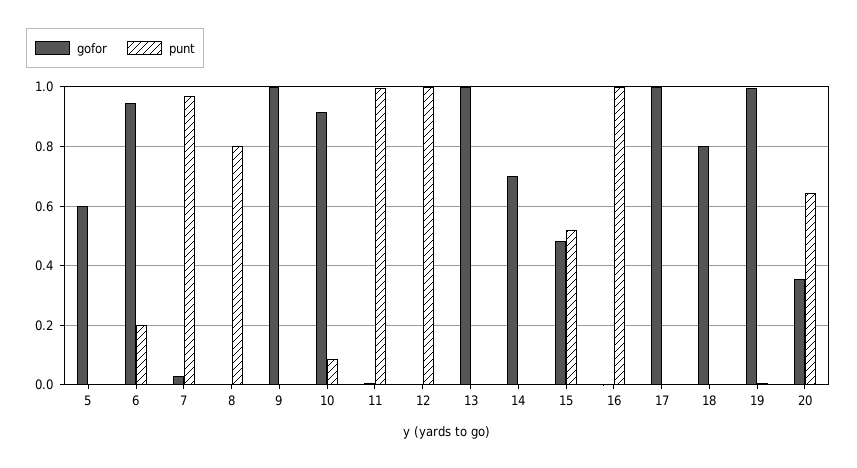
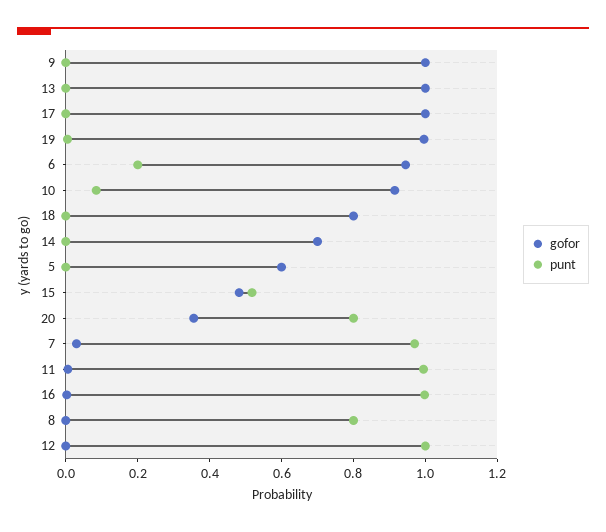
punt, 20: 0.65 -> 0.8

